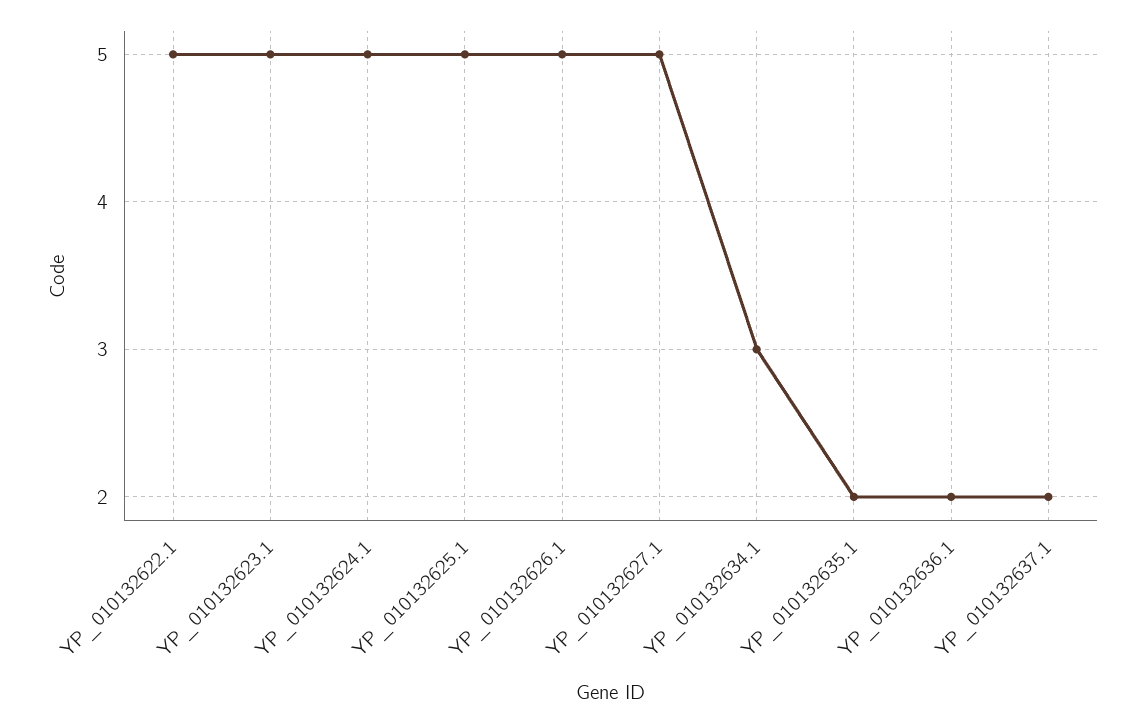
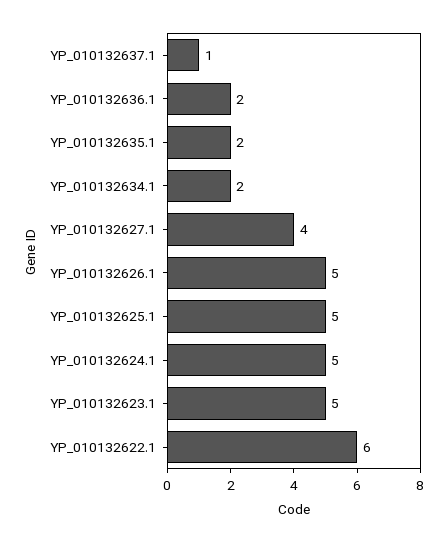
YP_010132622.1: 5 -> 6
YP_010132627.1: 5 -> 4
YP_010132634.1: 3 -> 2
YP_010132637.1: 2 -> 1

